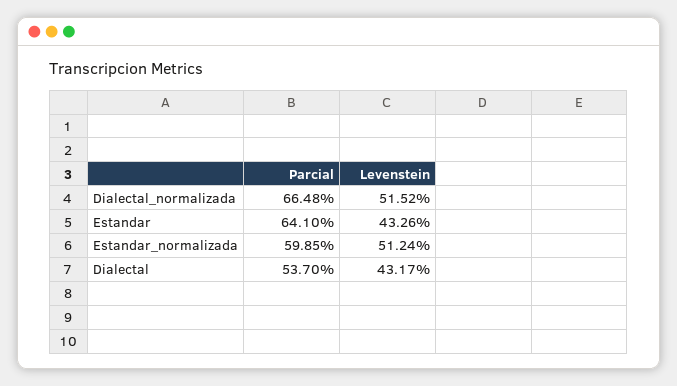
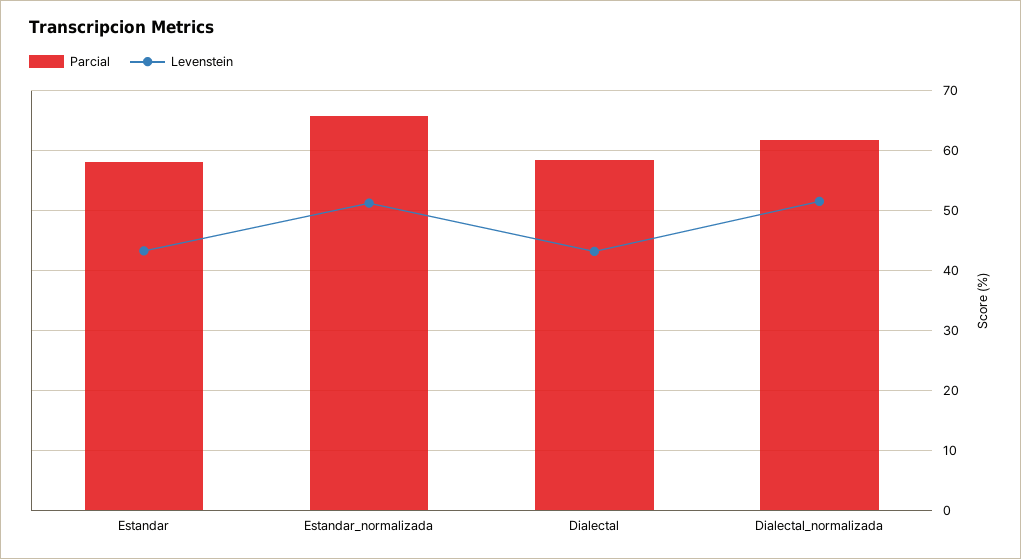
Parcial, Dialectal_normalizada: 66.48 -> 62
Parcial, Estandar: 64.1 -> 58
Parcial, Estandar_normalizada: 59.85 -> 66
Parcial, Dialectal: 53.7 -> 58

